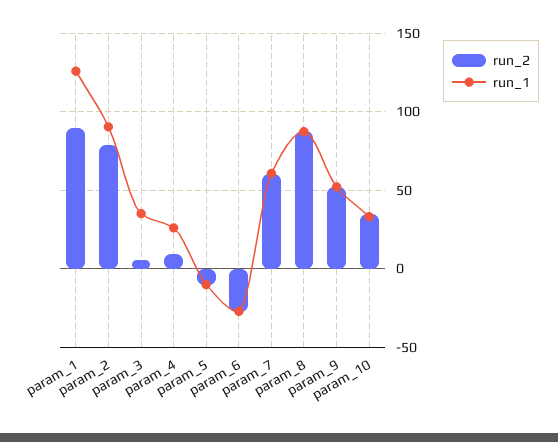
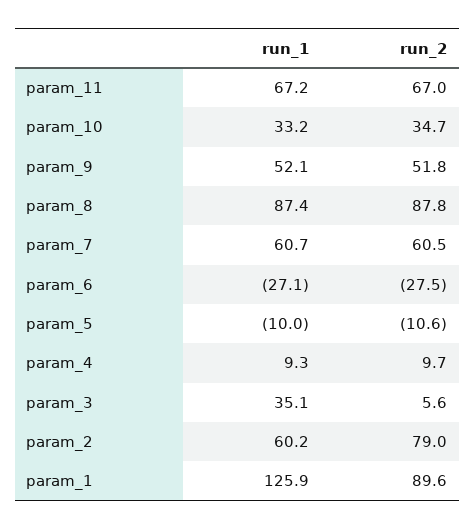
run_1, param_2: 90 -> 60.2
run_1, param_4: 25 -> 9.3
run_1, param_11: none -> 67.2
run_2, param_11: none -> 67

